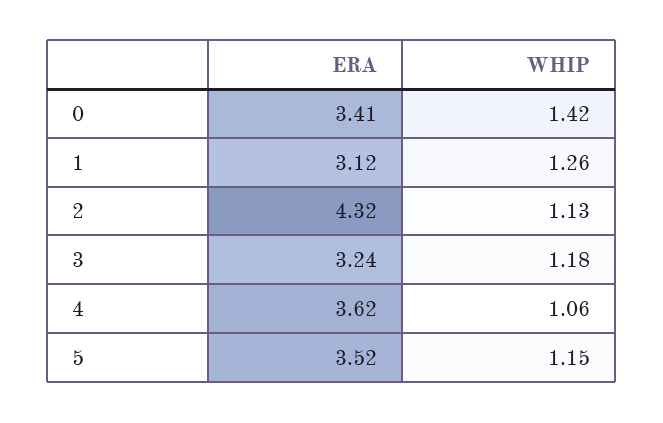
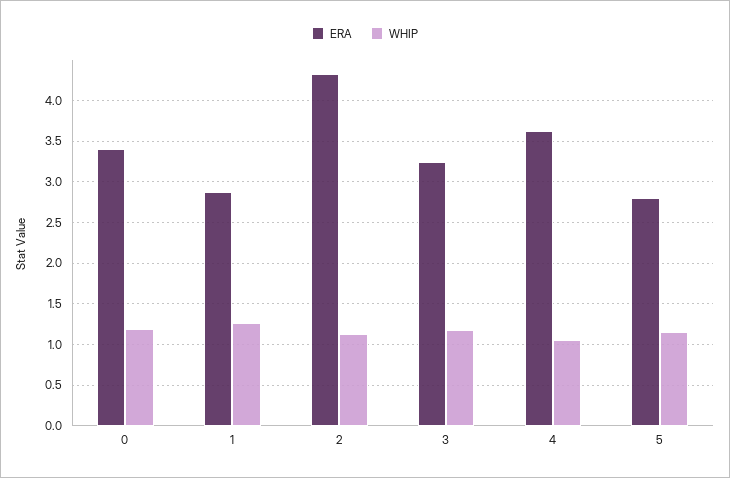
WHIP, 0: 1.42 -> 1.2
ERA, 1: 3.12 -> 2.9
ERA, 5: 3.52 -> 2.8

